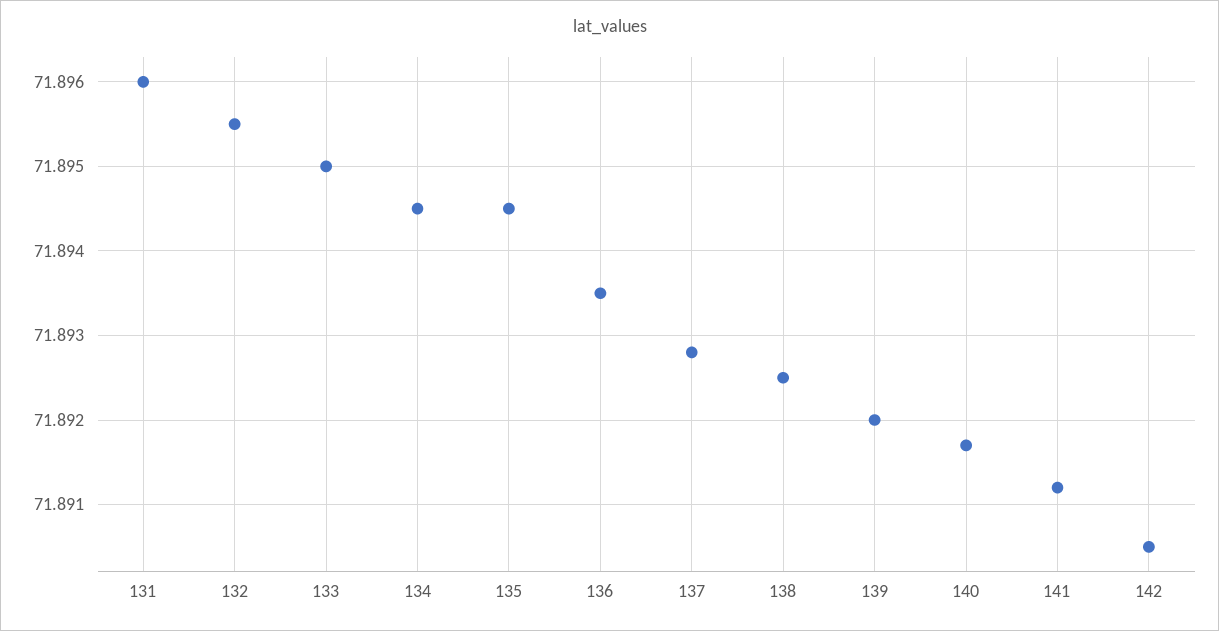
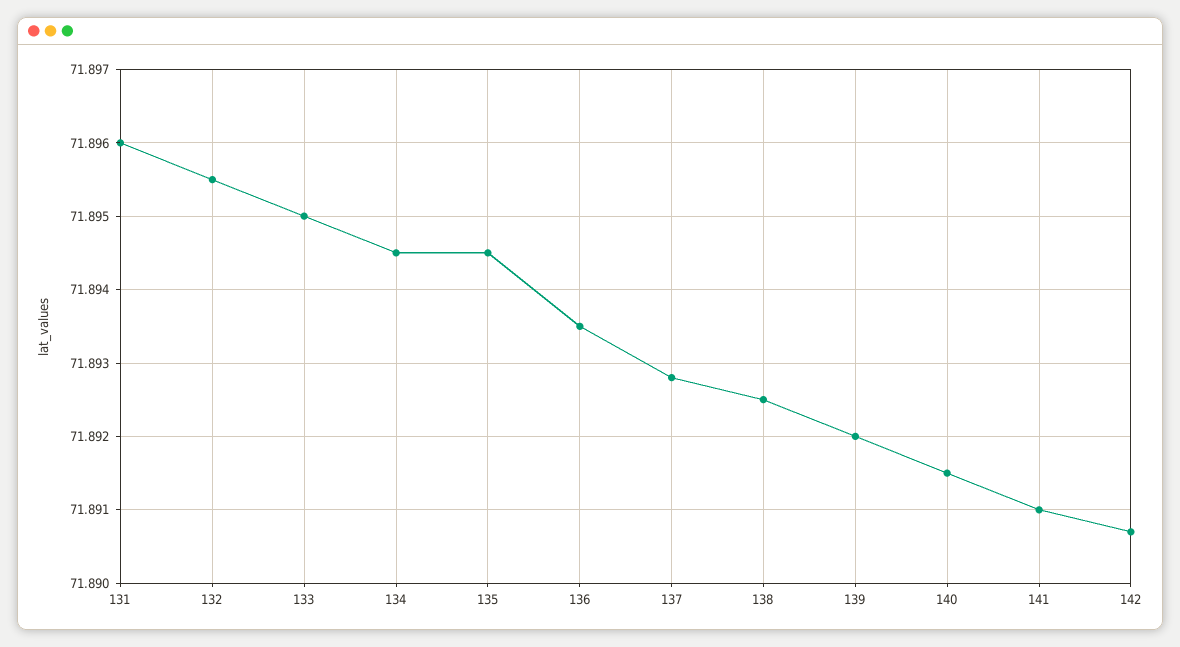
140: 71.8917 -> 71.8915
141: 71.8912 -> 71.891
142: 71.8905 -> 71.8907

